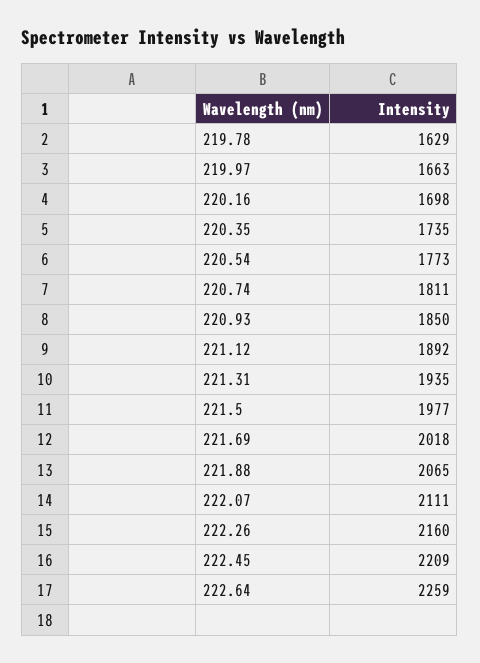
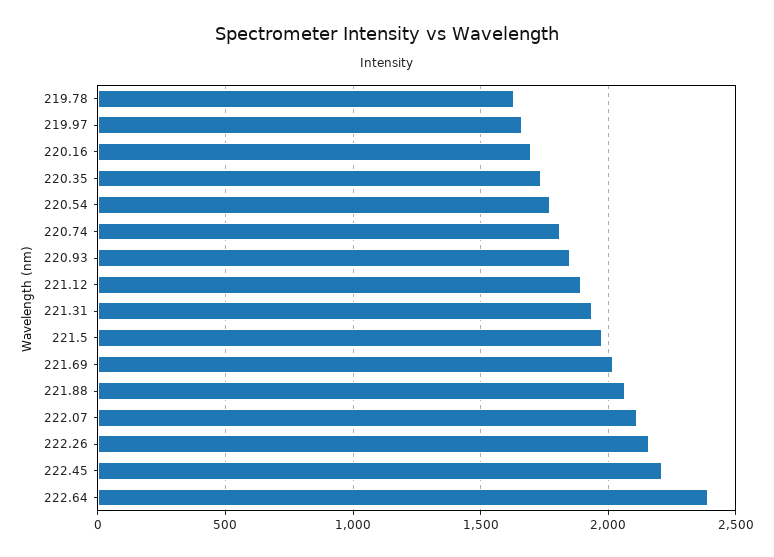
222.64: 2259 -> 2400

